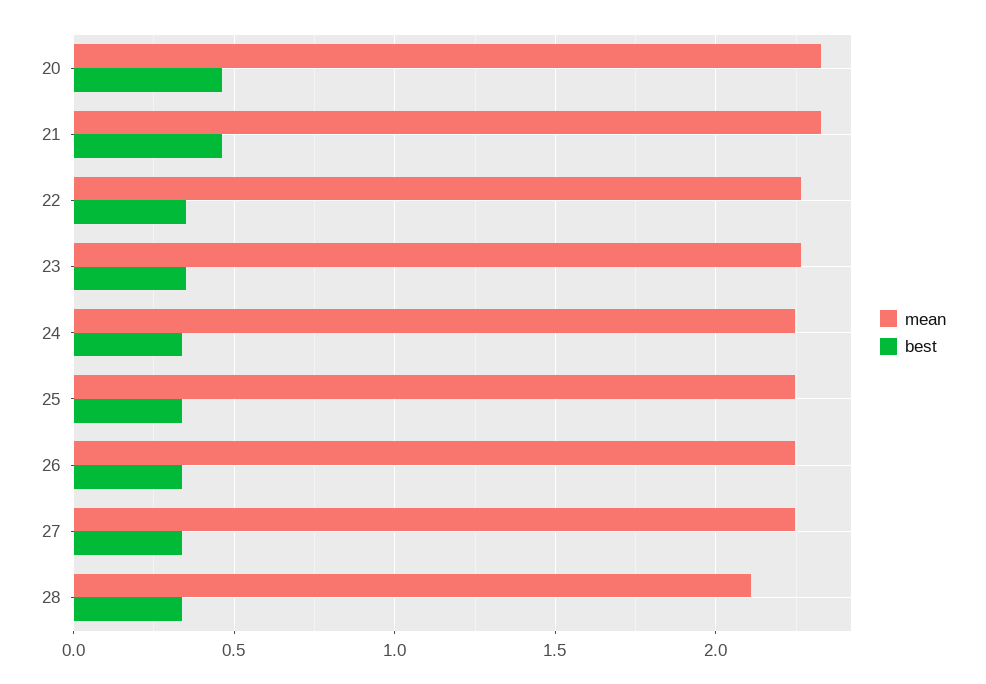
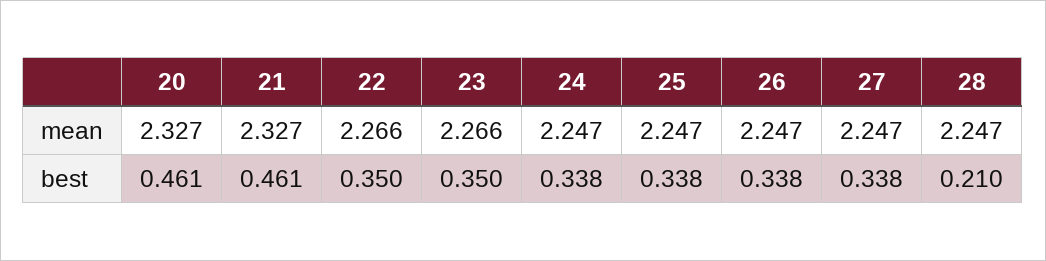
mean, 28: 2.1 -> 2.247
best, 28: 0.35 -> 0.21

